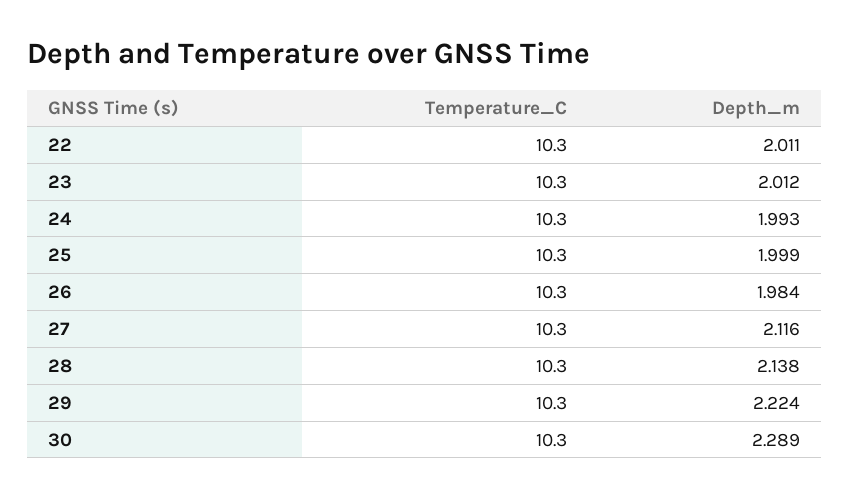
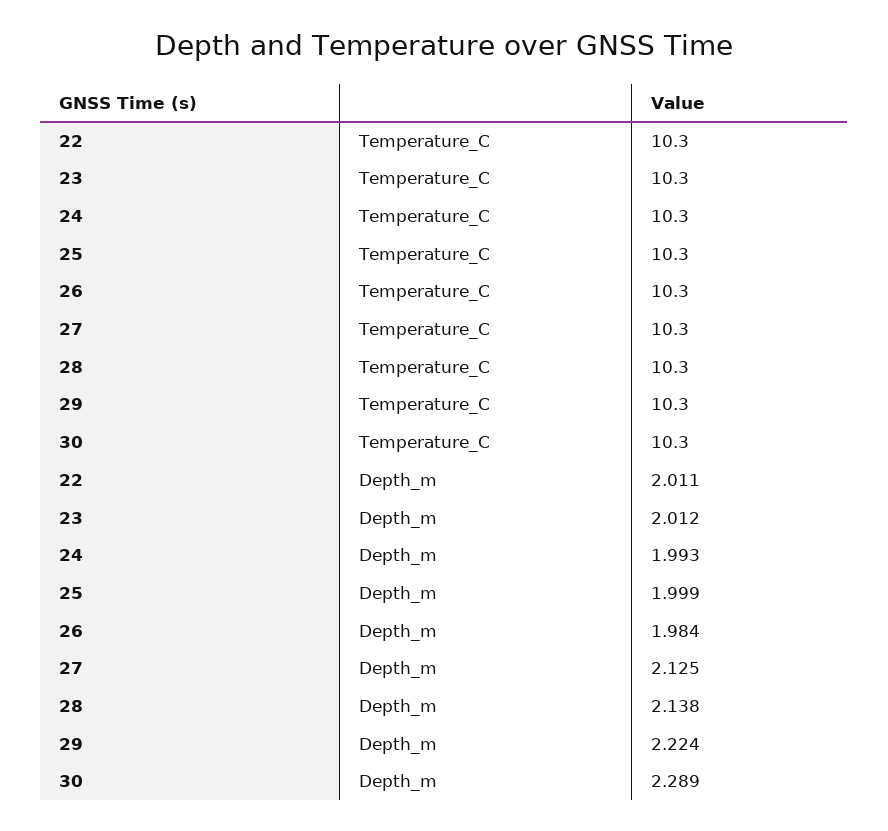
Depth_m, 27: 2.116 -> 2.125

